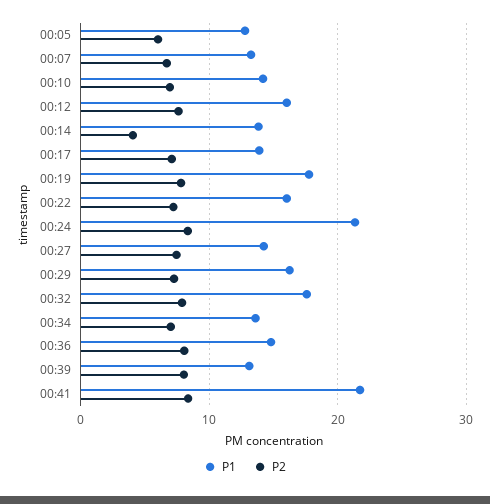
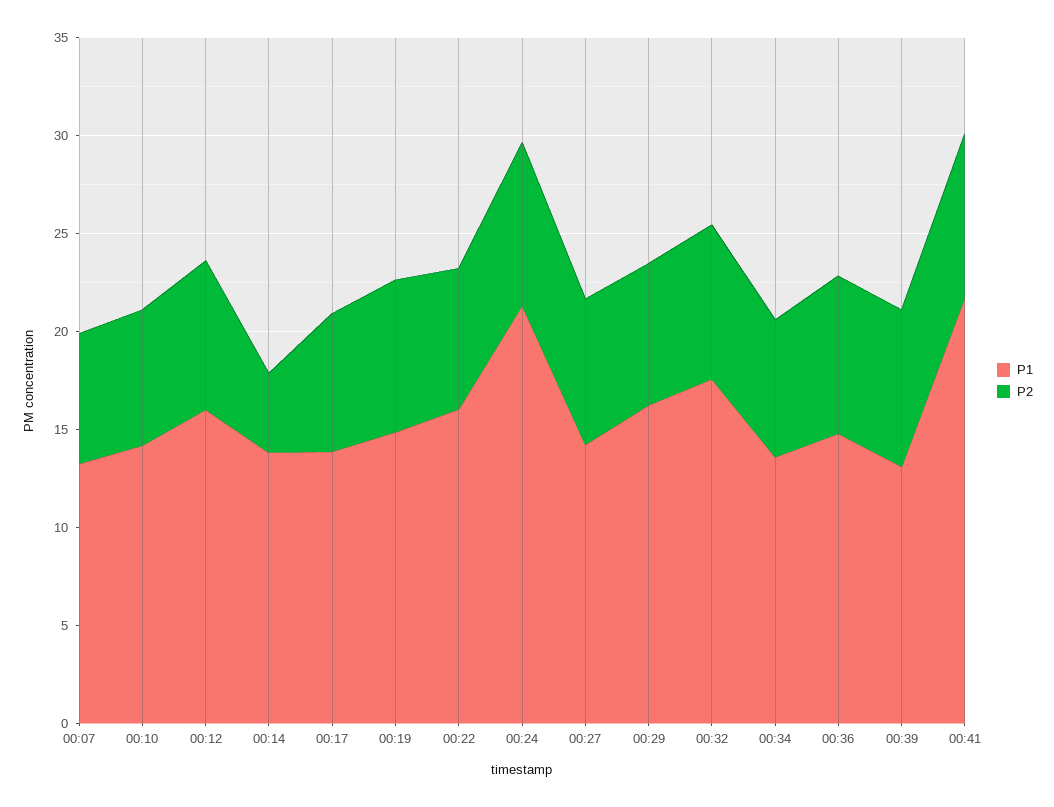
P1, 00:05: 13 -> none
P2, 00:05: 6 -> none
P1, 00:19: 18 -> 15

